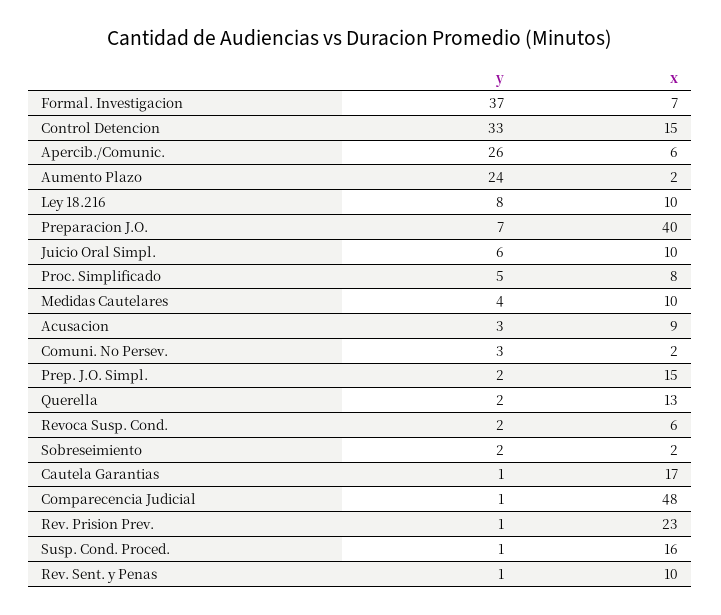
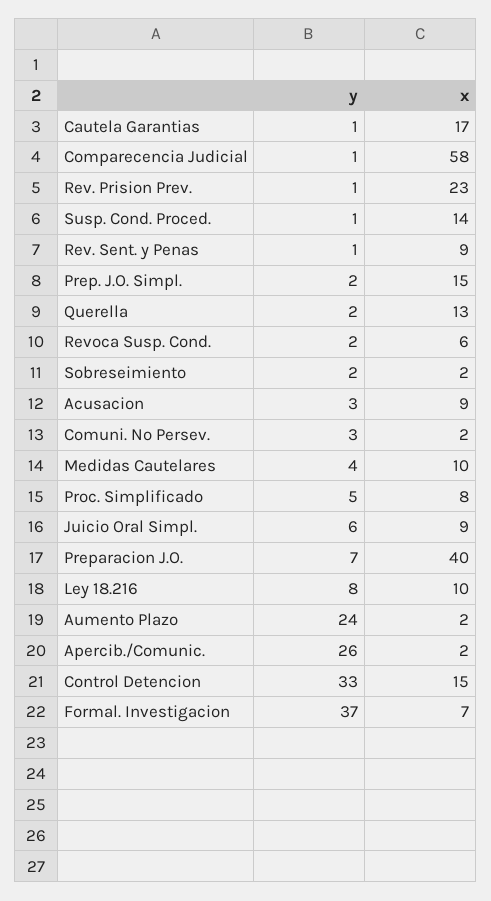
x, Apercib./Comunic.: 6 -> 2
x, Juicio Oral Simpl.: 10 -> 9
x, Comparecencia Judicial: 48 -> 58
x, Susp. Cond. Proced.: 16 -> 14
x, Rev. Sent. y Penas: 10 -> 9

